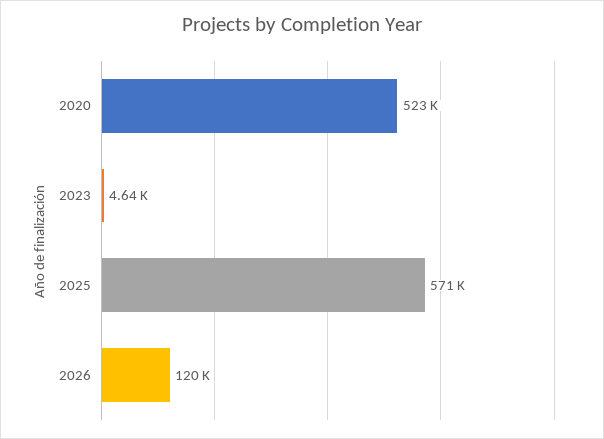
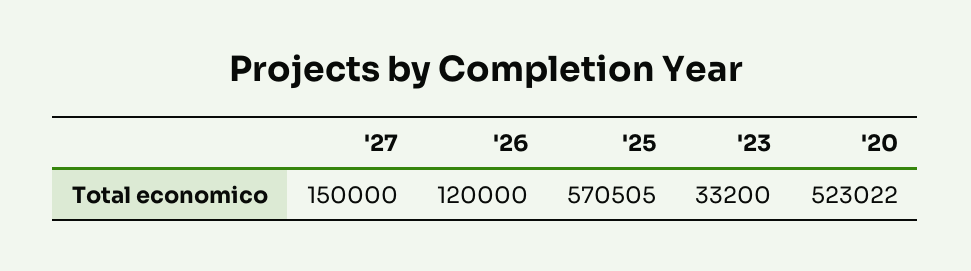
2023: 4640 -> 33200
'27: none -> 150000

